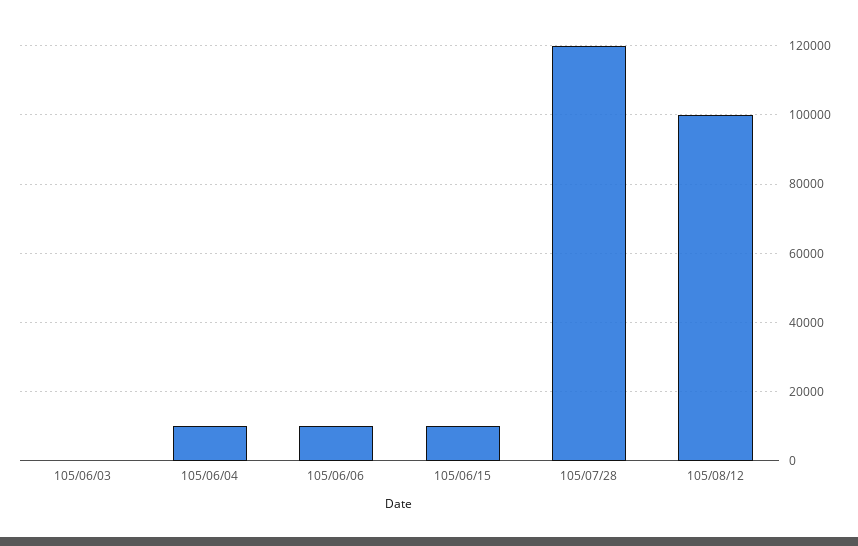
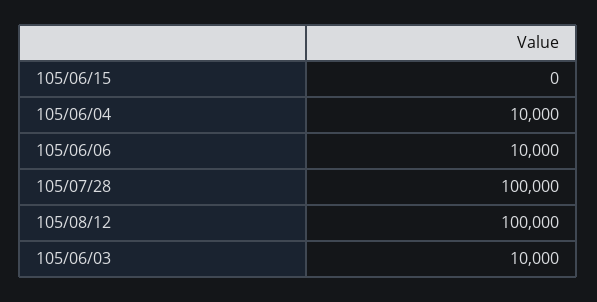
105/06/03: 0 -> 10000
105/06/15: 10000 -> 0
105/07/28: 120000 -> 100000

